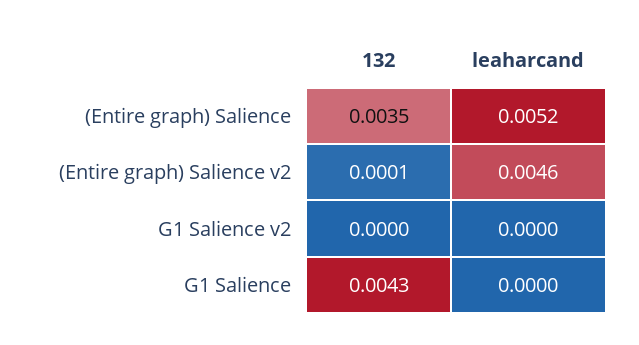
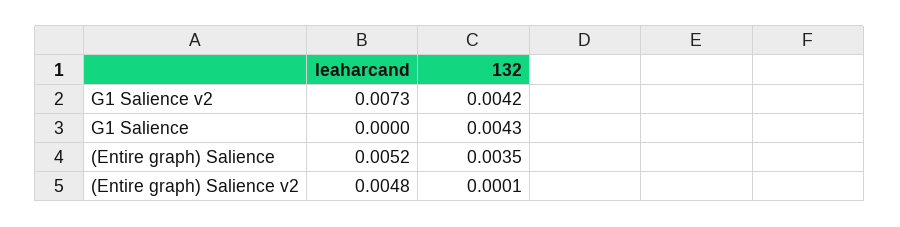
leaharcand, (Entire graph) Salience v2: 0.0046 -> 0.0048
132, G1 Salience v2: 0 -> 0.0042
leaharcand, G1 Salience v2: 0 -> 0.0073

